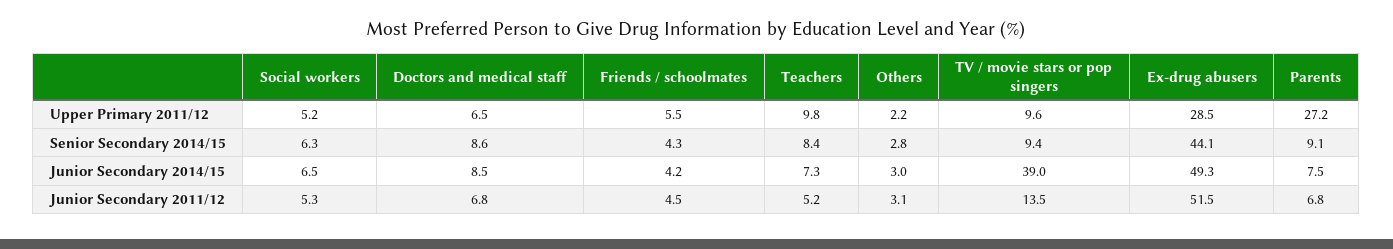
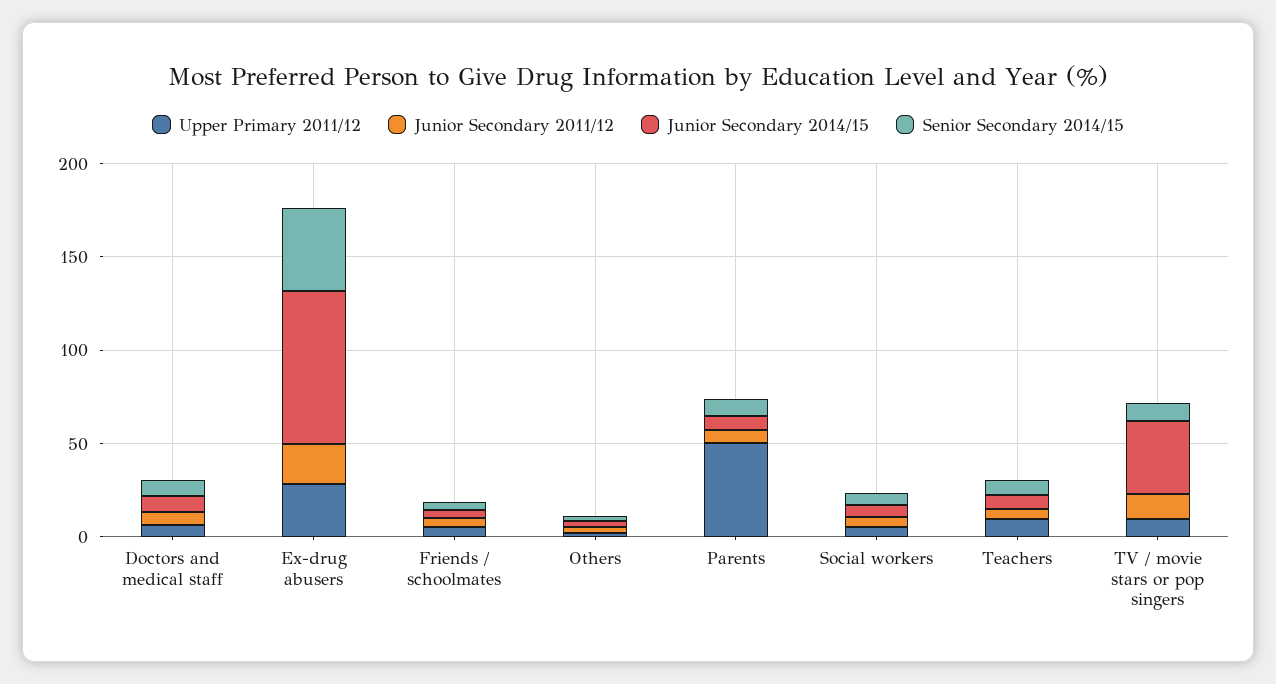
Upper Primary 2011/12, Parents: 27.2 -> 50
Junior Secondary 2014/15, Ex-drug abusers: 49.3 -> 80
Junior Secondary 2011/12, Ex-drug abusers: 51.5 -> 20

